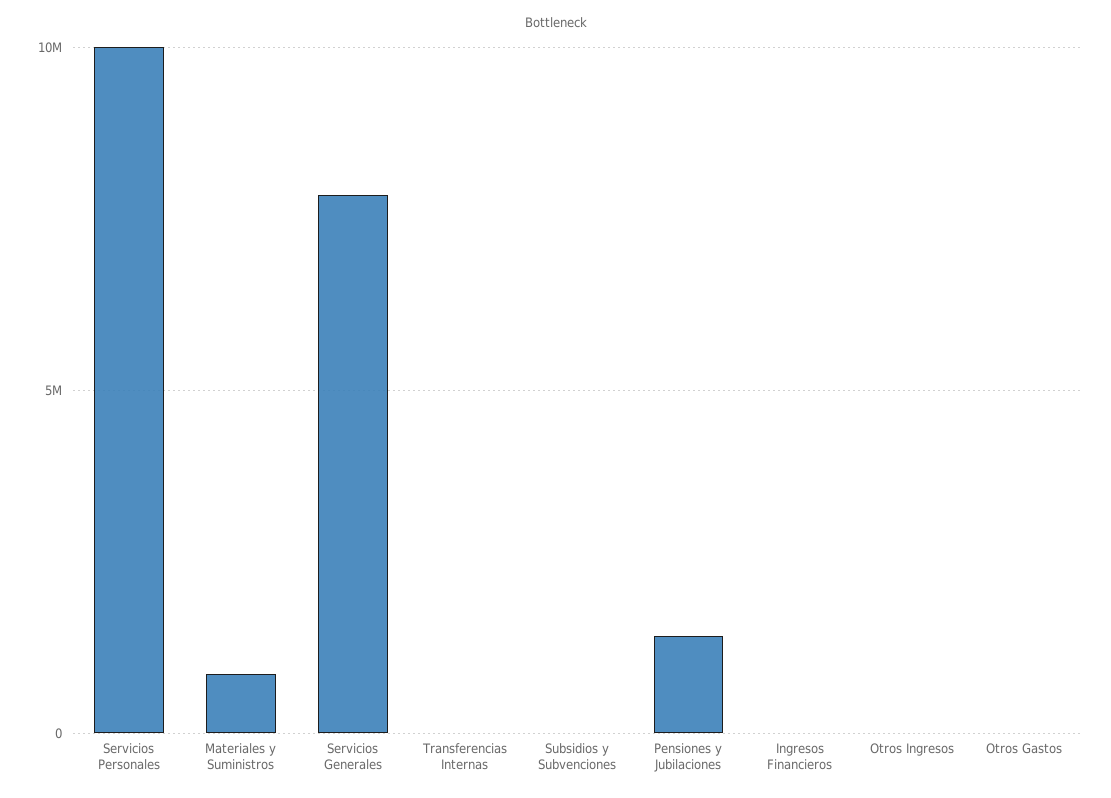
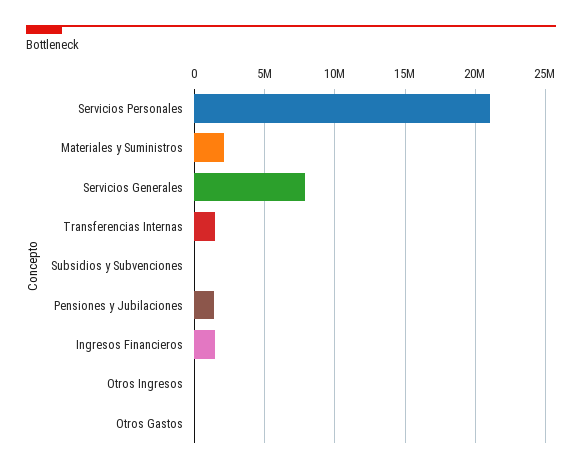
Servicios Personales: 10000000 -> 21000000
Materiales y Suministros: 1000000 -> 2000000
Transferencias Internas: 0 -> 1500000
Ingresos Financieros: 0 -> 1500000

